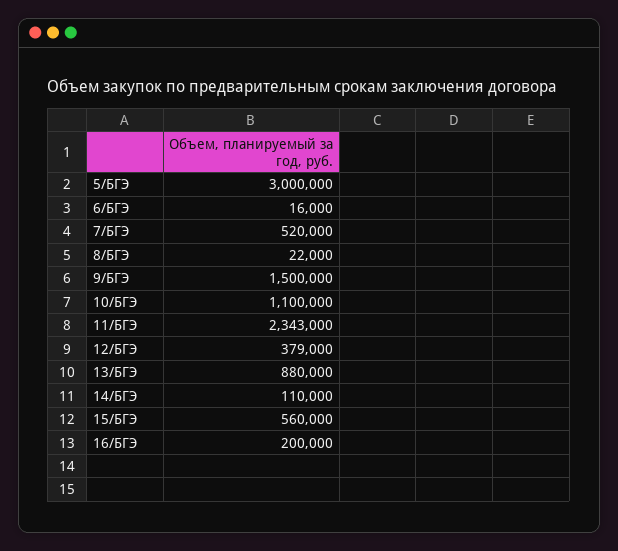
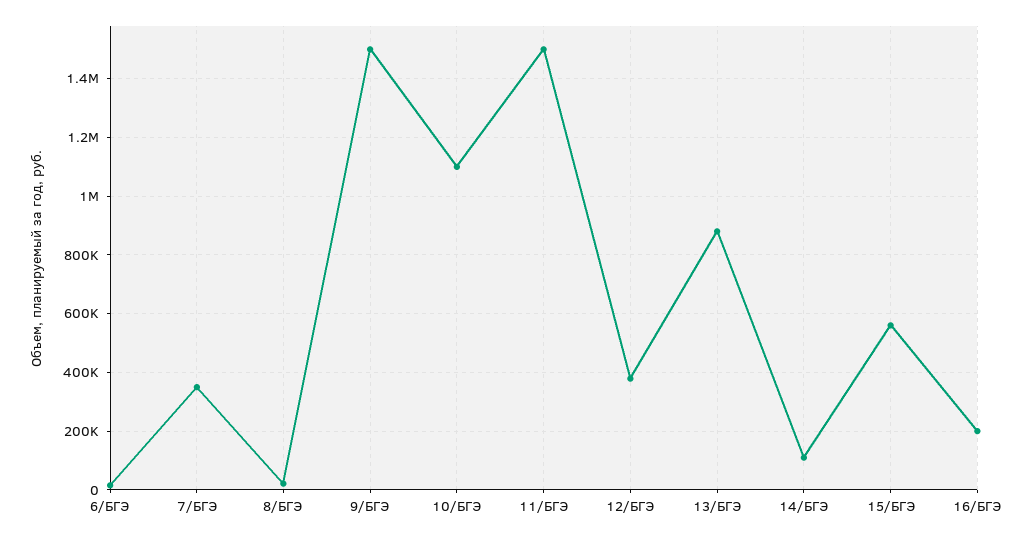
5/БГЭ: 3000000 -> none
7/БГЭ: 520000 -> 350000
11/БГЭ: 2343000 -> 1500000

